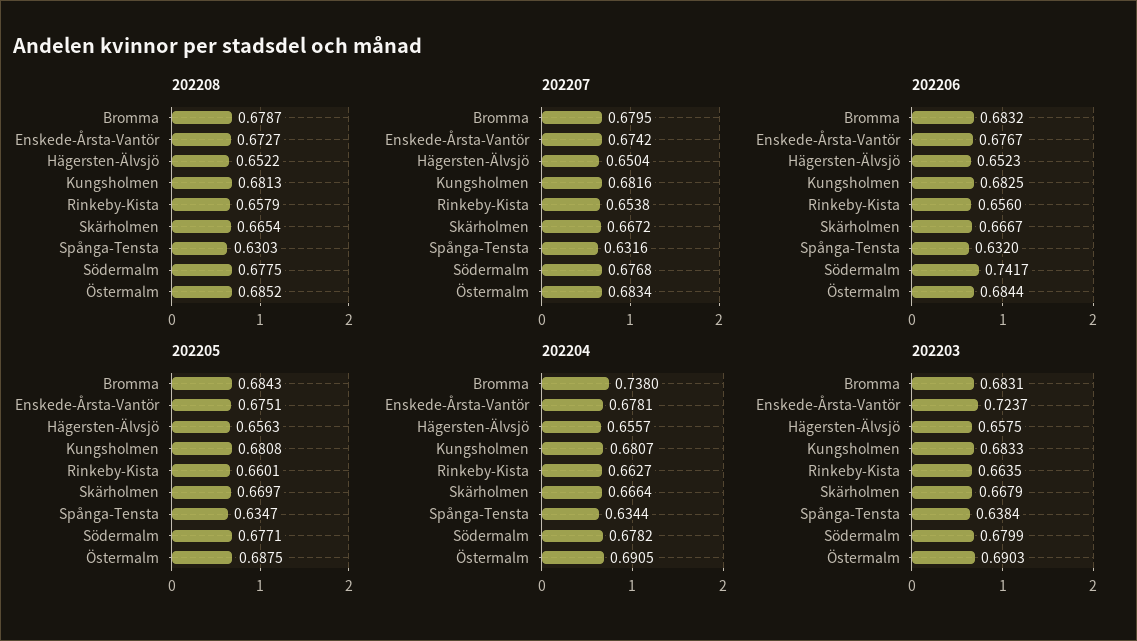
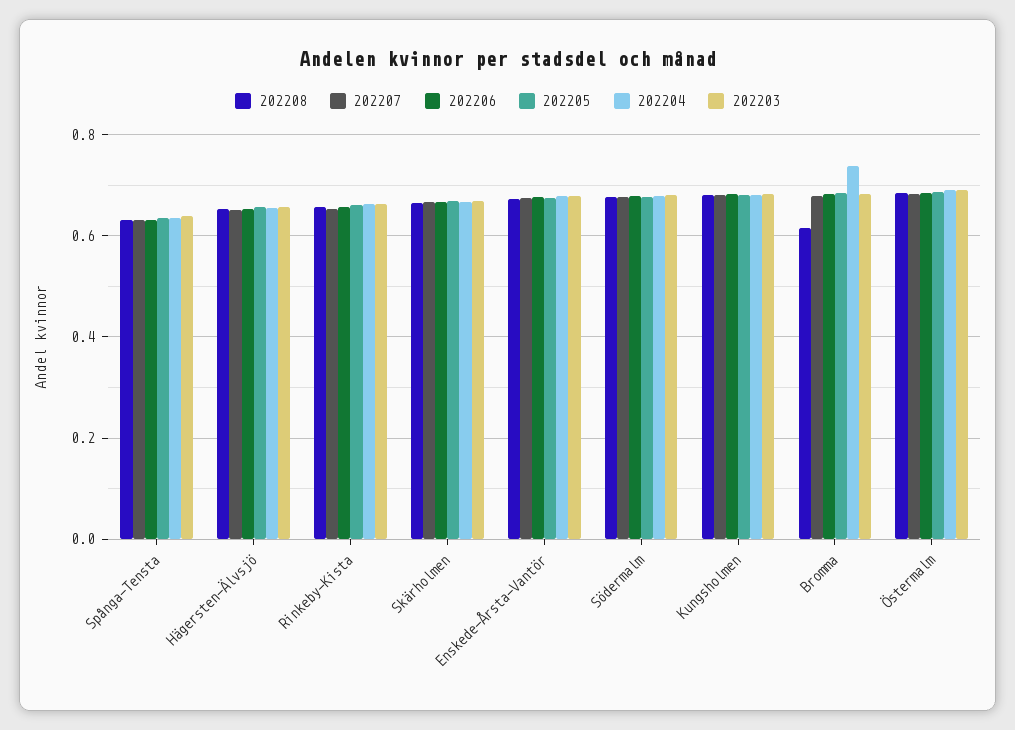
202208, Bromma: 0.6787 -> 0.62
202206, Södermalm: 0.7417 -> 0.68
202203, Enskede-Årsta-Vantör: 0.7237 -> 0.68

